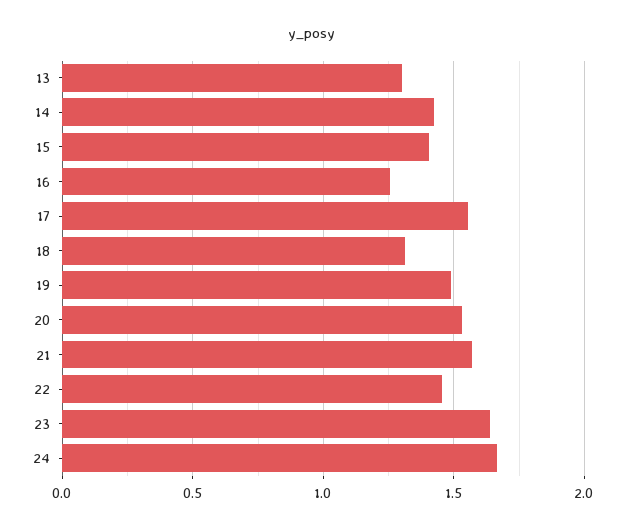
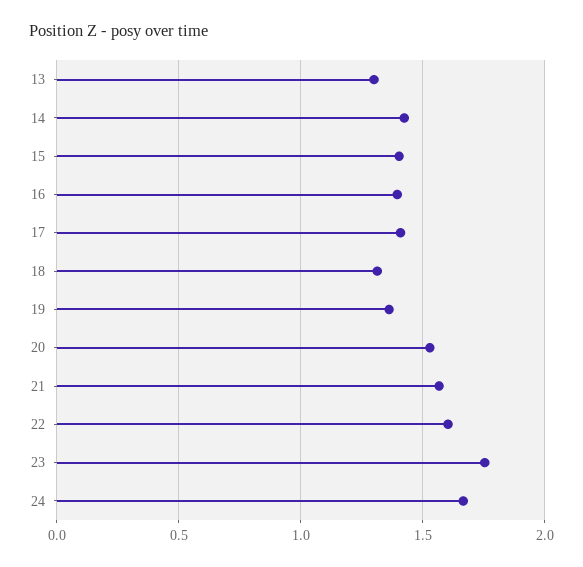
16: 1.25 -> 1.4
17: 1.55 -> 1.4
19: 1.5 -> 1.35
22: 1.45 -> 1.6
23: 1.65 -> 1.75

